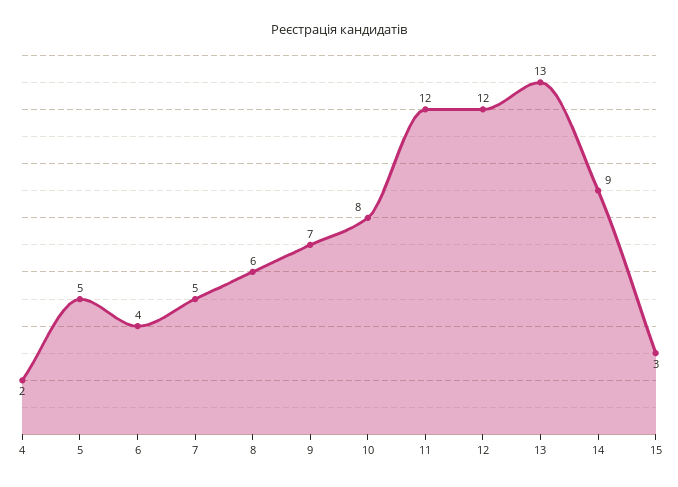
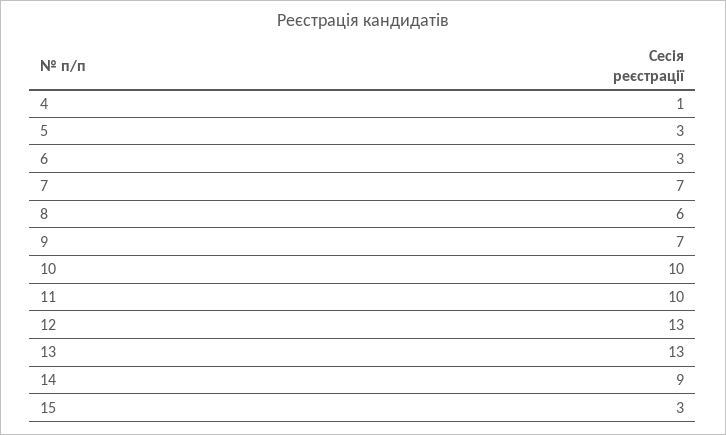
4: 2 -> 1
5: 5 -> 3
6: 4 -> 3
7: 5 -> 7
10: 8 -> 10
11: 12 -> 10
12: 12 -> 13

